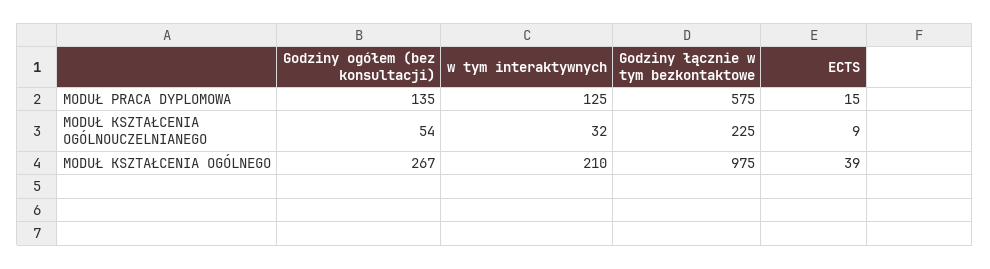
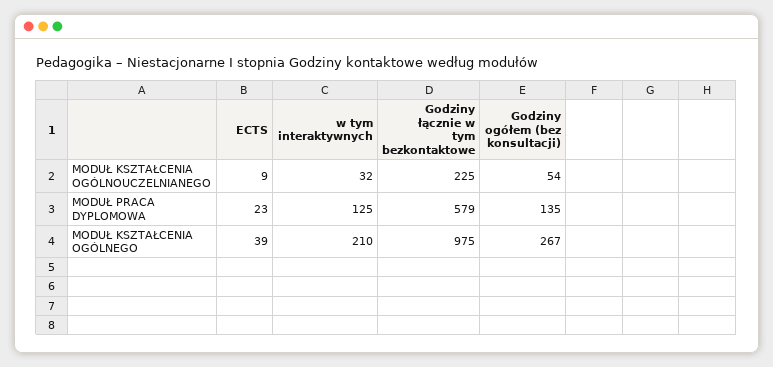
Godziny łącznie w tym bezkontaktowe, MODUŁ PRACA DYPLOMOWA: 575 -> 579
ECTS, MODUŁ PRACA DYPLOMOWA: 15 -> 23

